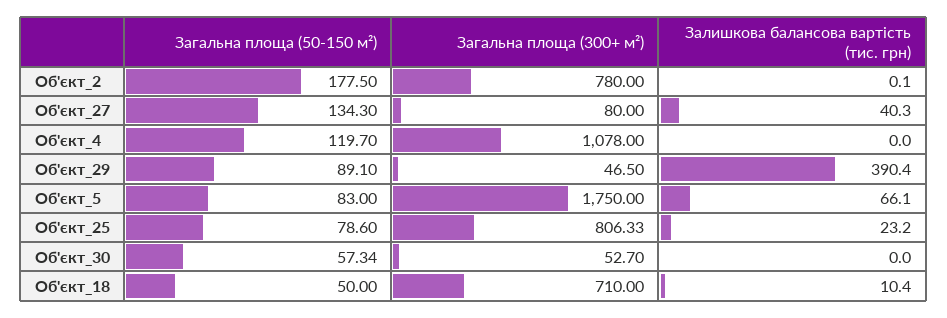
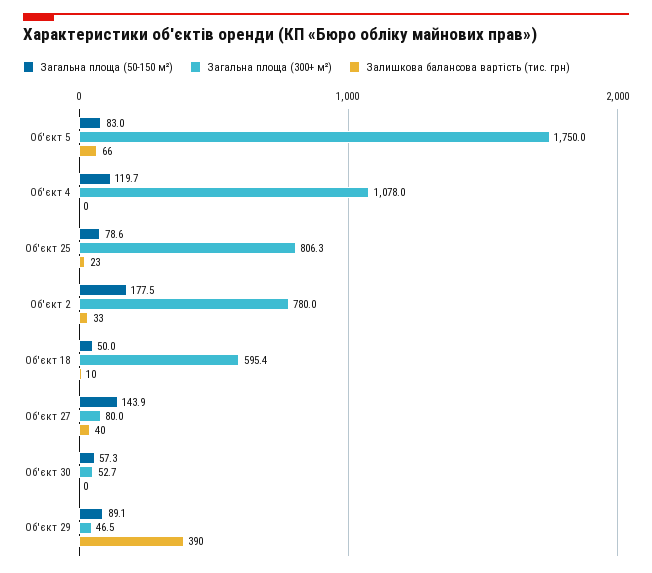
Залишкова балансова вартість (тис. грн), Об'єкт_2: 0.1 -> 33
Загальна площа (50-150 м²), Об'єкт_27: 134.3 -> 143.9
Загальна площа (300+ м²), Об'єкт_18: 710 -> 595.4

